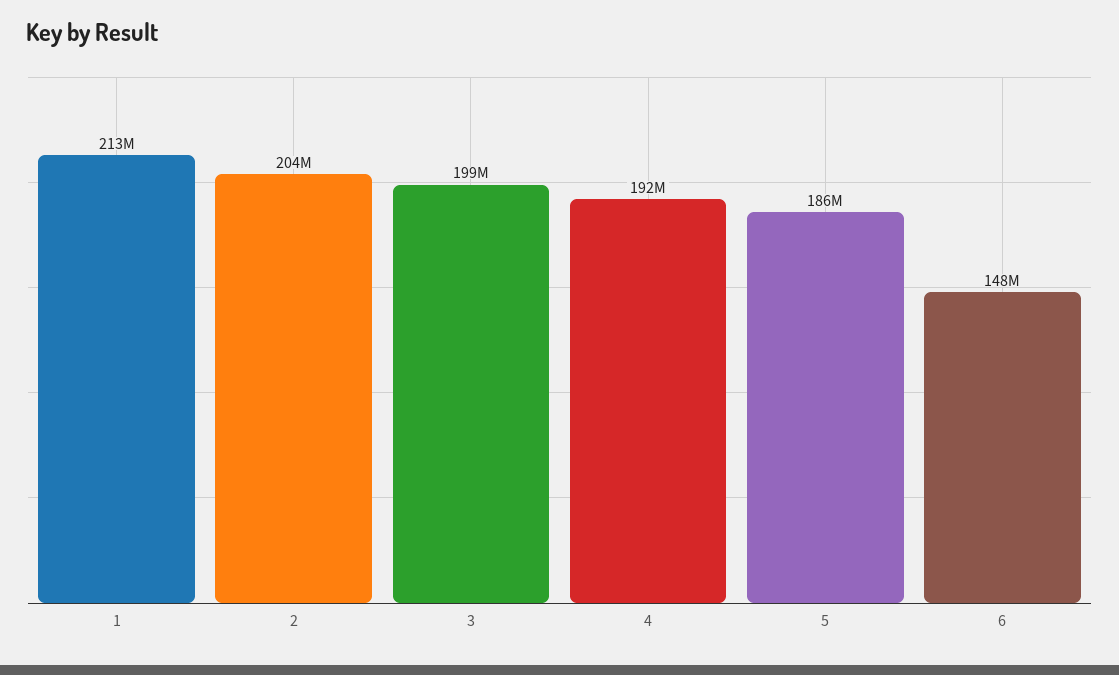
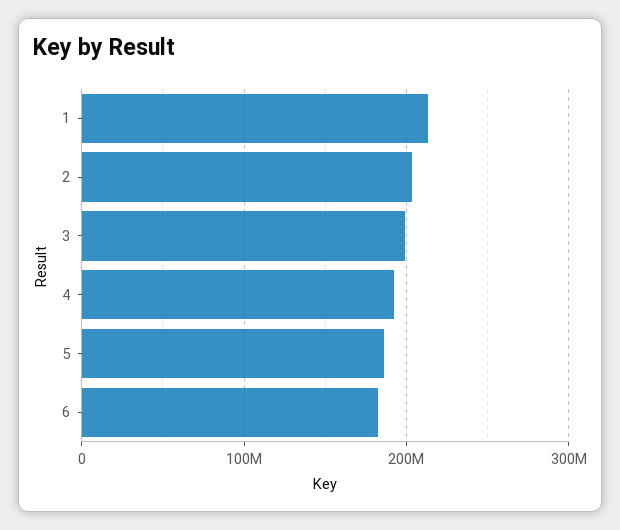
6: 148000000 -> 180000000

